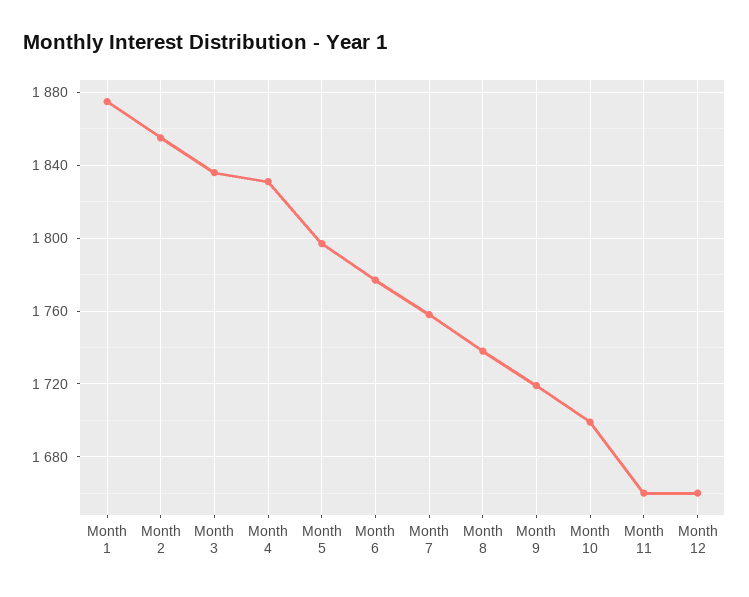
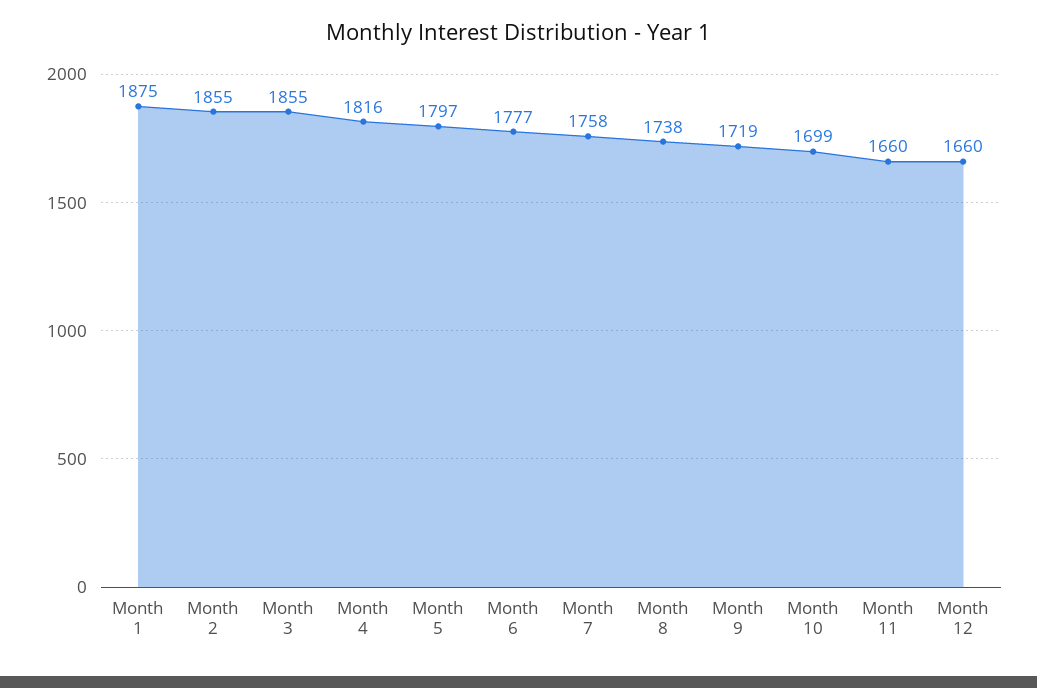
Month 3: 1835 -> 1855
Month 4: 1830 -> 1816

